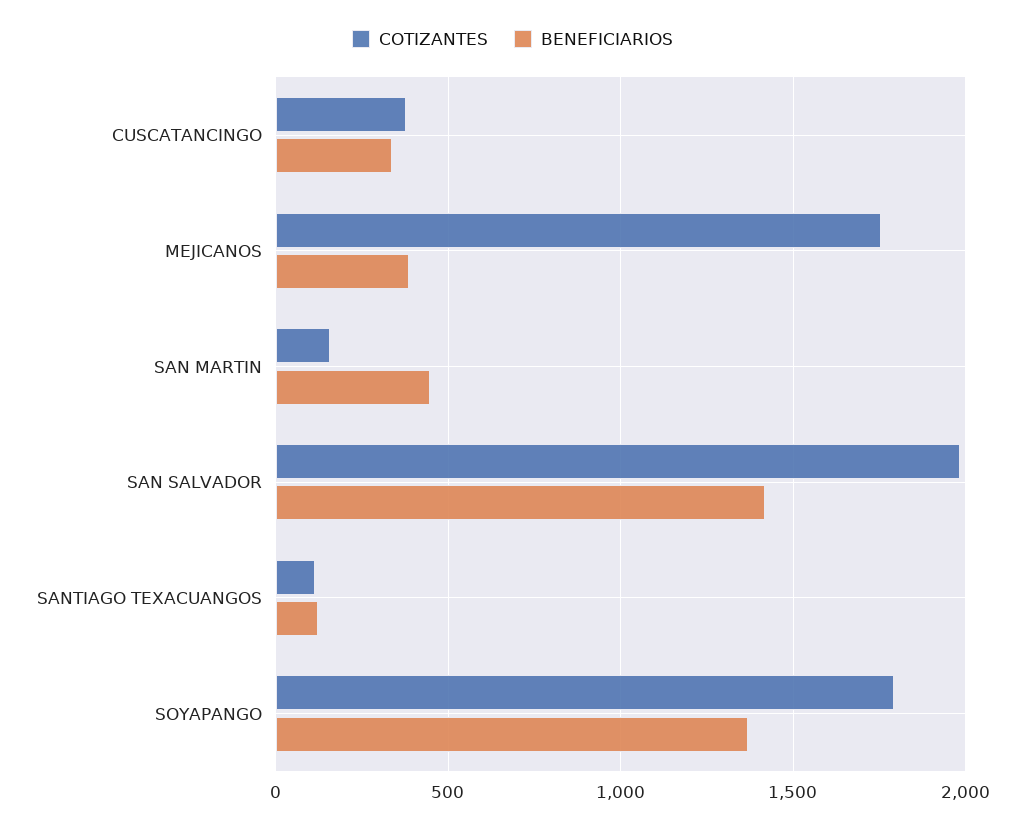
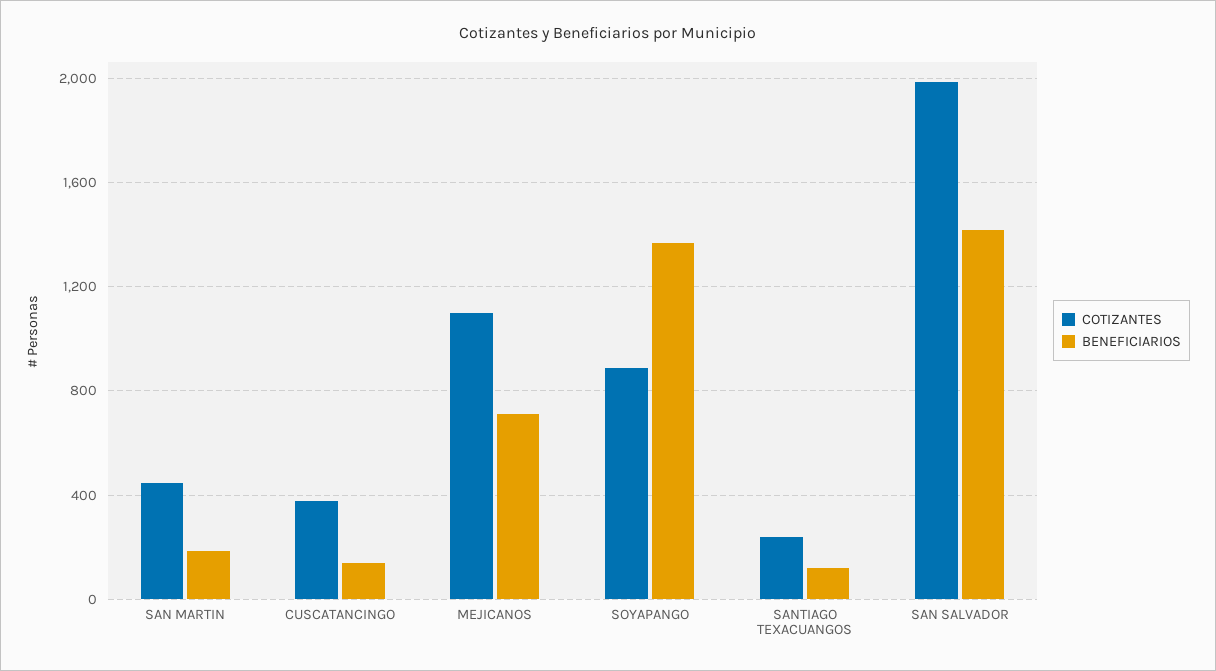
BENEFICIARIOS, CUSCATANCINGO: 350 -> 150
COTIZANTES, MEJICANOS: 1750 -> 1100
BENEFICIARIOS, MEJICANOS: 400 -> 700
COTIZANTES, SAN MARTIN: 150 -> 450
BENEFICIARIOS, SAN MARTIN: 450 -> 200
COTIZANTES, SANTIAGO TEXACUANGOS: 100 -> 250
COTIZANTES, SOYAPANGO: 1800 -> 900

